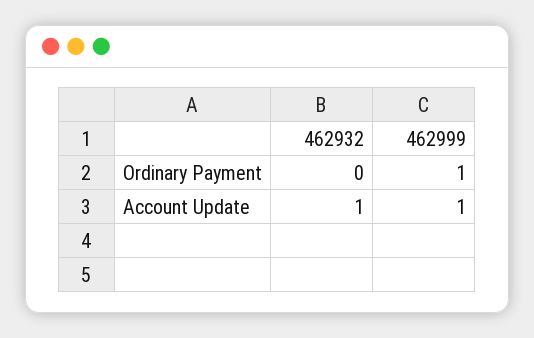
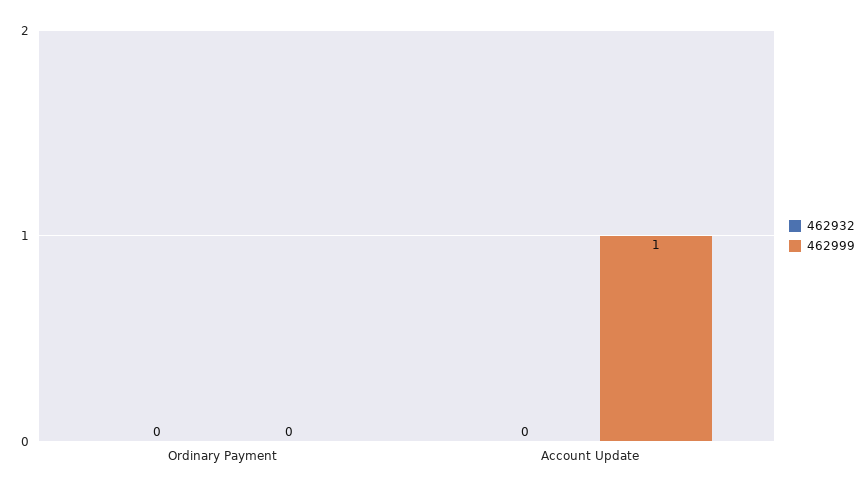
462999, Ordinary Payment: 1 -> 0
462932, Account Update: 1 -> 0

